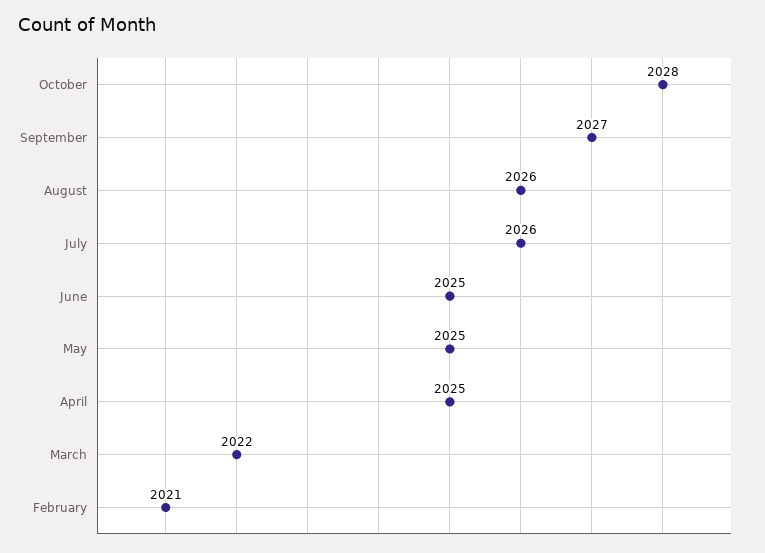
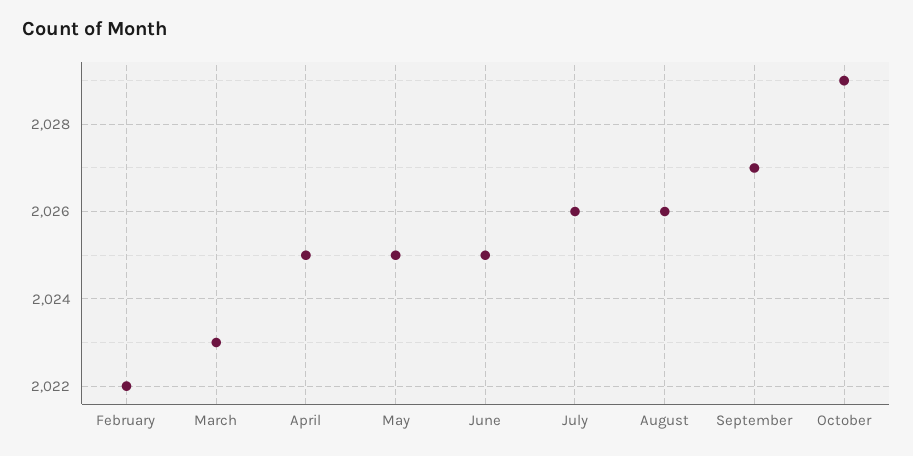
October: 2028 -> 2029
March: 2022 -> 2023
February: 2021 -> 2022

